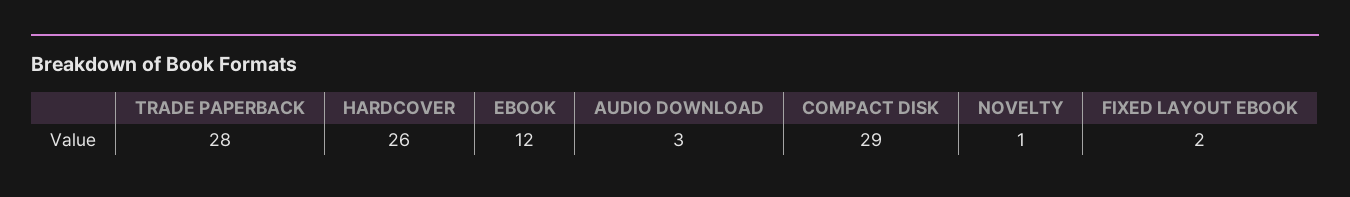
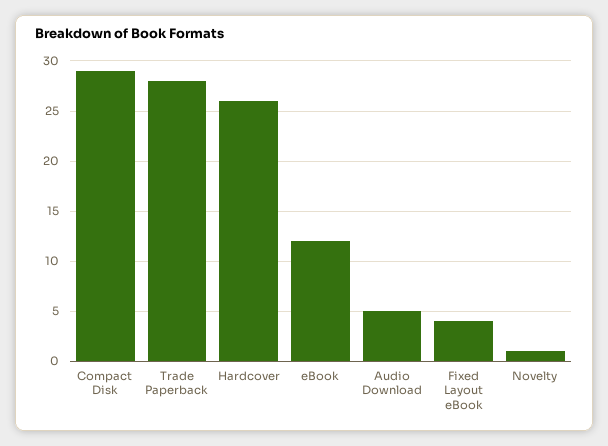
AUDIO DOWNLOAD: 3 -> 5
FIXED LAYOUT EBOOK: 2 -> 4

